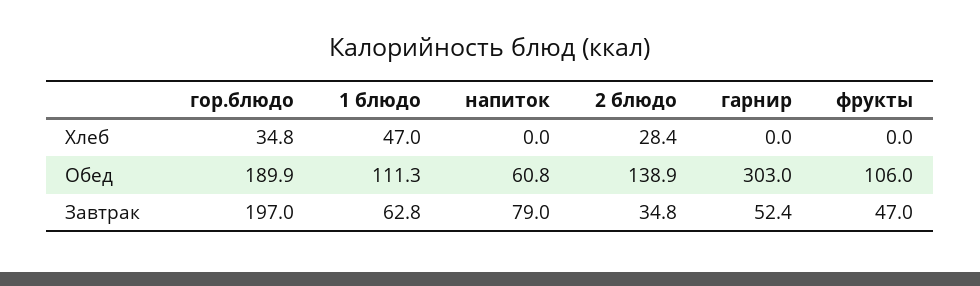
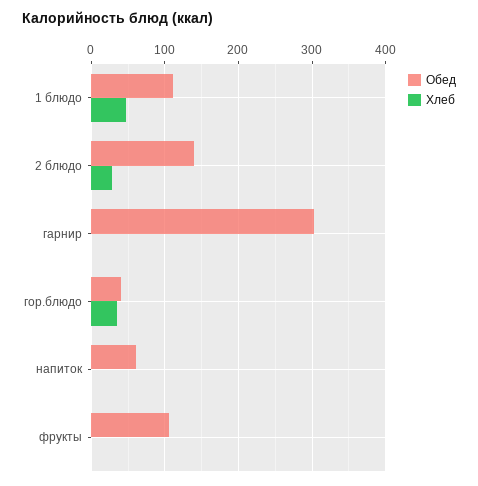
Обед, гор.блюдо: 189.9 -> 40
Завтрак, гор.блюдо: 197 -> none
Завтрак, 1 блюдо: 62.8 -> none
Завтрак, напиток: 79 -> none
Завтрак, 2 блюдо: 34.8 -> none
Завтрак, гарнир: 52.4 -> none
Завтрак, фрукты: 47 -> none

